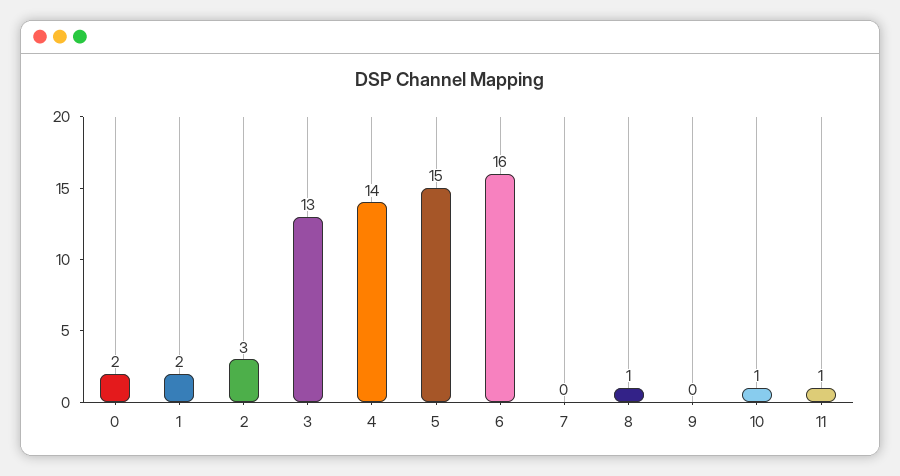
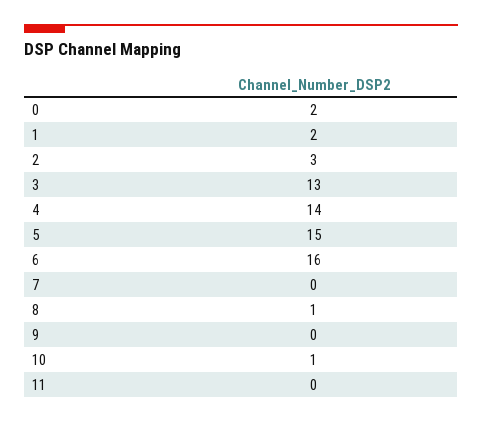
11: 1 -> 0

